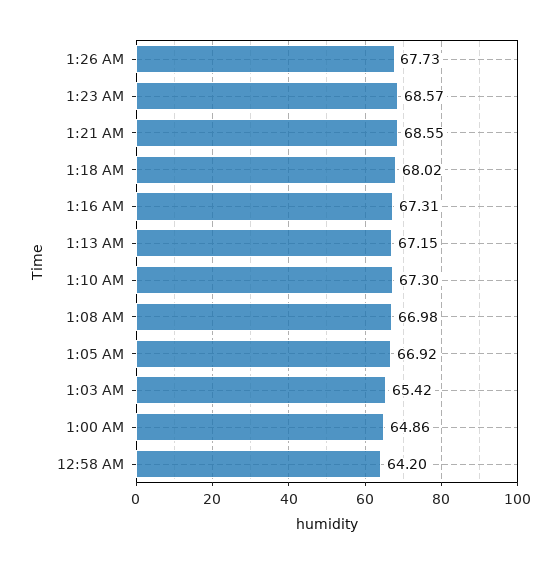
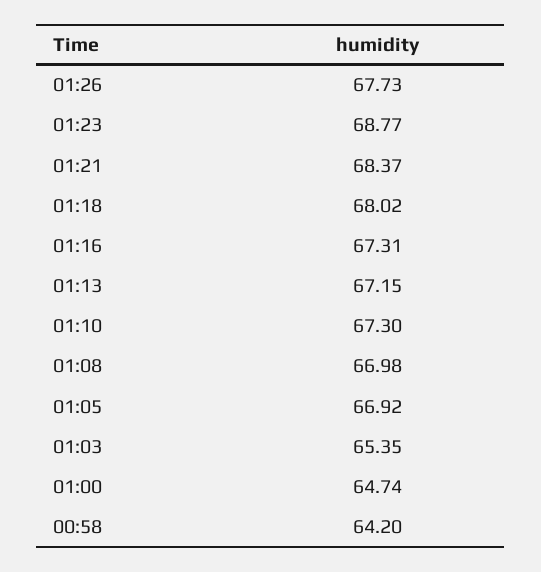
1:23 AM: 68.57 -> 68.77
1:21 AM: 68.55 -> 68.37
1:03 AM: 65.42 -> 65.35
1:00 AM: 64.86 -> 64.74

